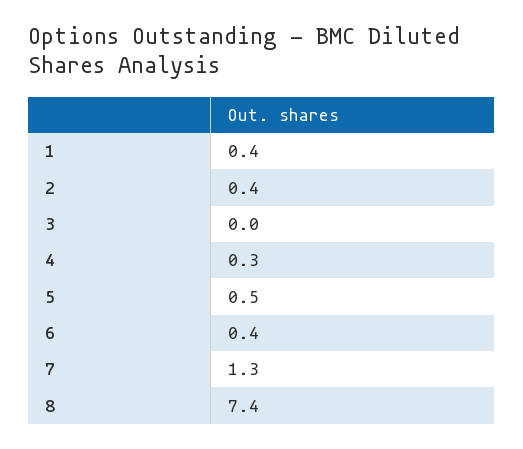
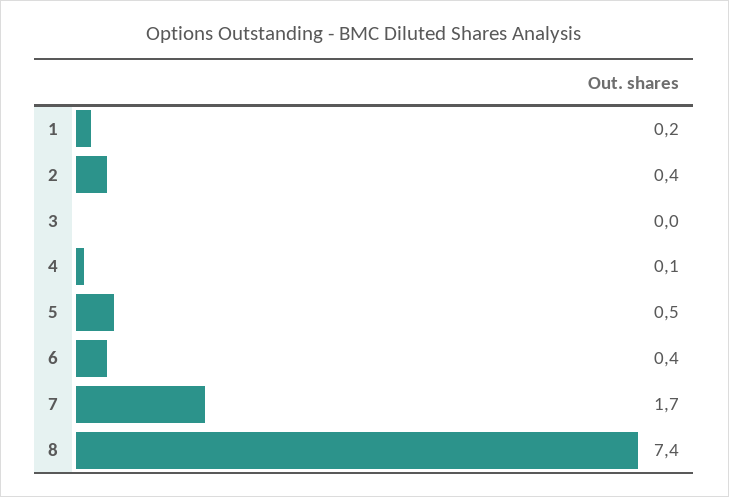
1: 0.4 -> 0.2
4: 0.3 -> 0.1
7: 1.3 -> 1.7

